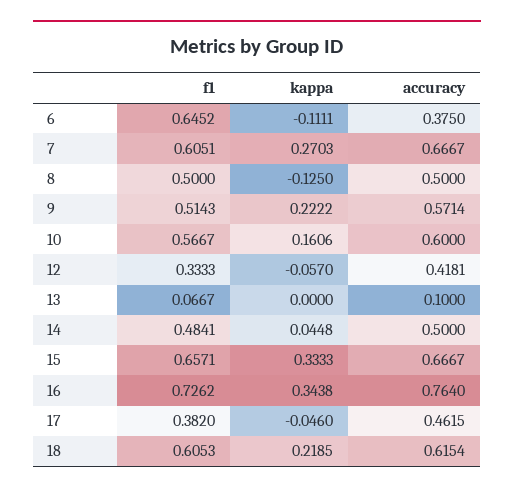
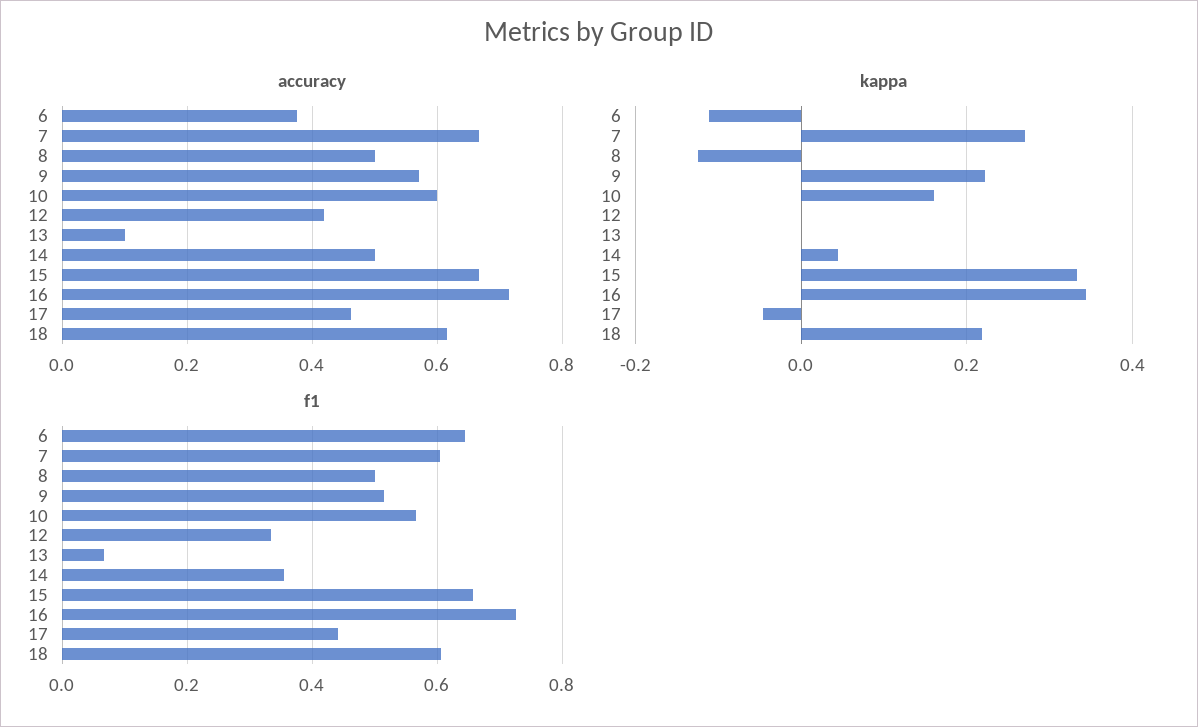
kappa, 12: -0.057 -> 0
f1, 14: 0.4841 -> 0.36
accuracy, 16: 0.764 -> 0.72
f1, 17: 0.382 -> 0.44

